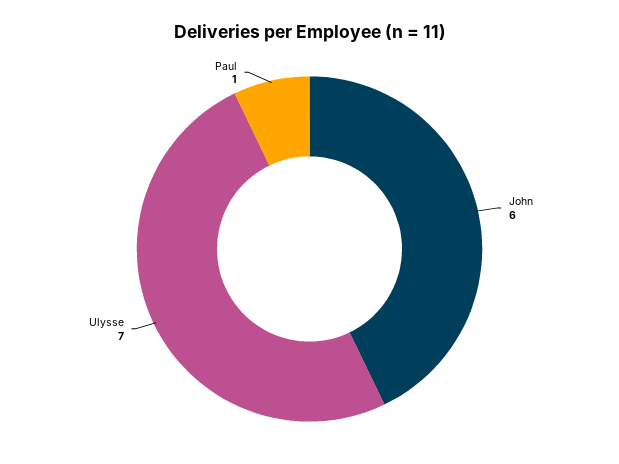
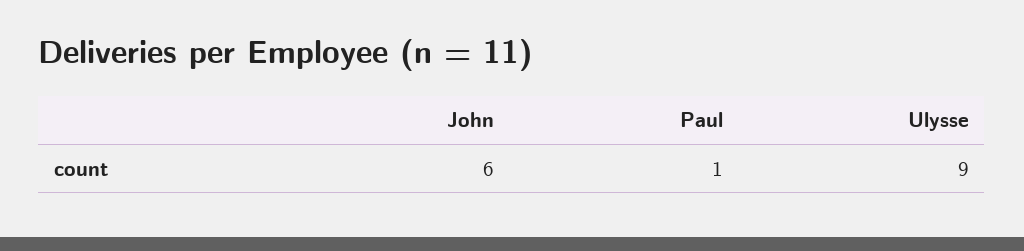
Ulysse: 7 -> 9

